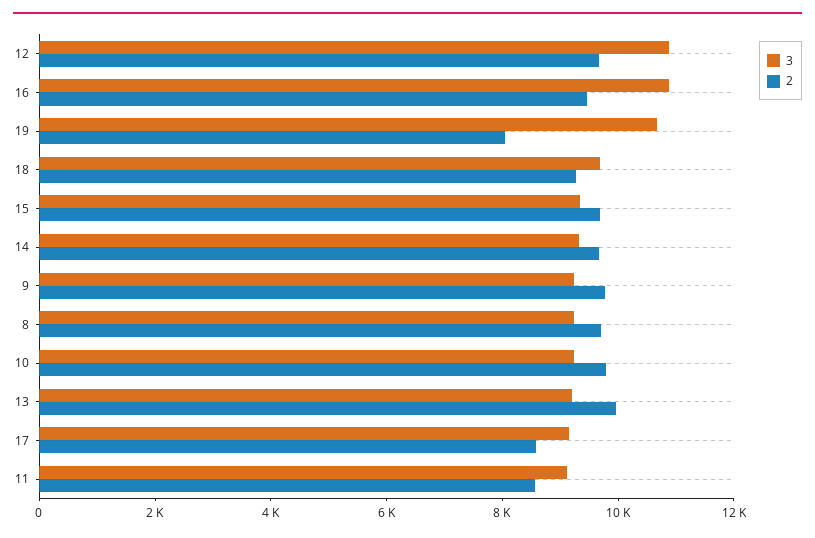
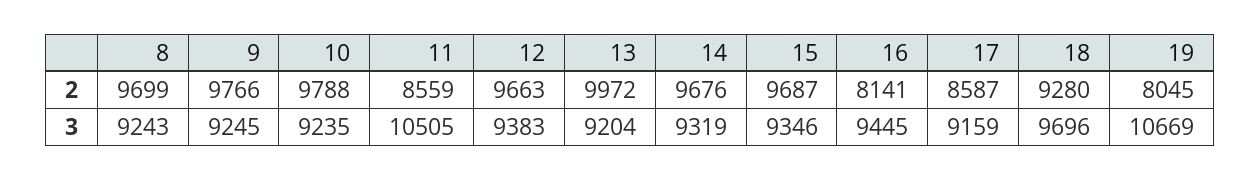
3, 12: 11000 -> 9383
3, 16: 11000 -> 9445
2, 16: 9500 -> 8141
3, 11: 9000 -> 10505

